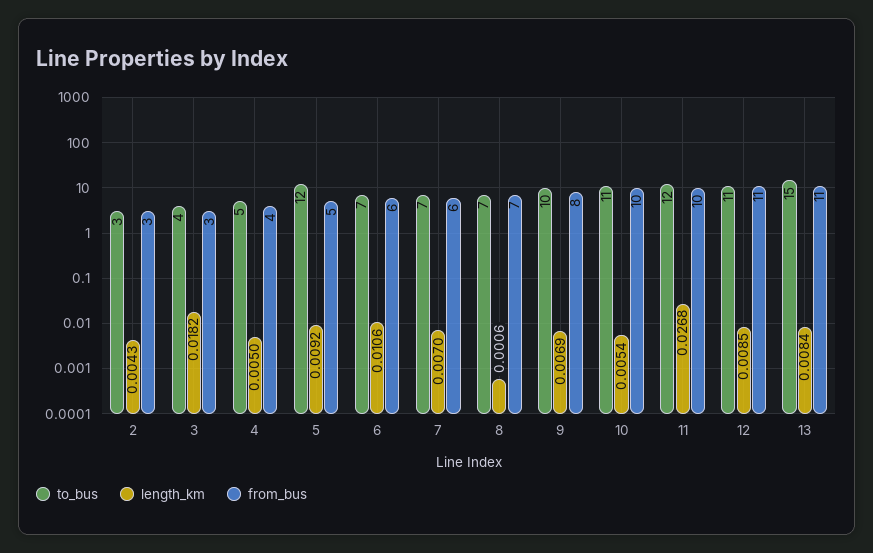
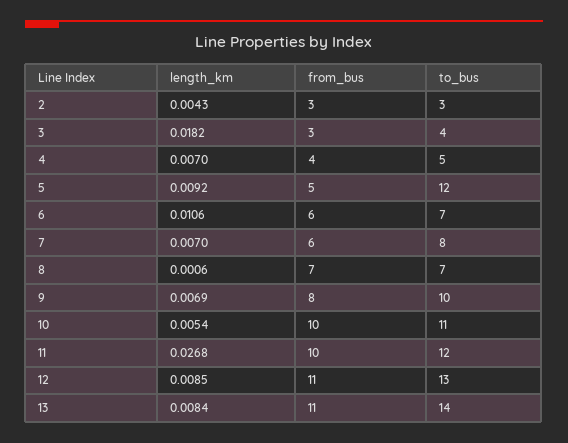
length_km, 4: 0.005 -> 0.007
to_bus, 7: 7 -> 8
to_bus, 12: 11 -> 13
to_bus, 13: 15 -> 14

